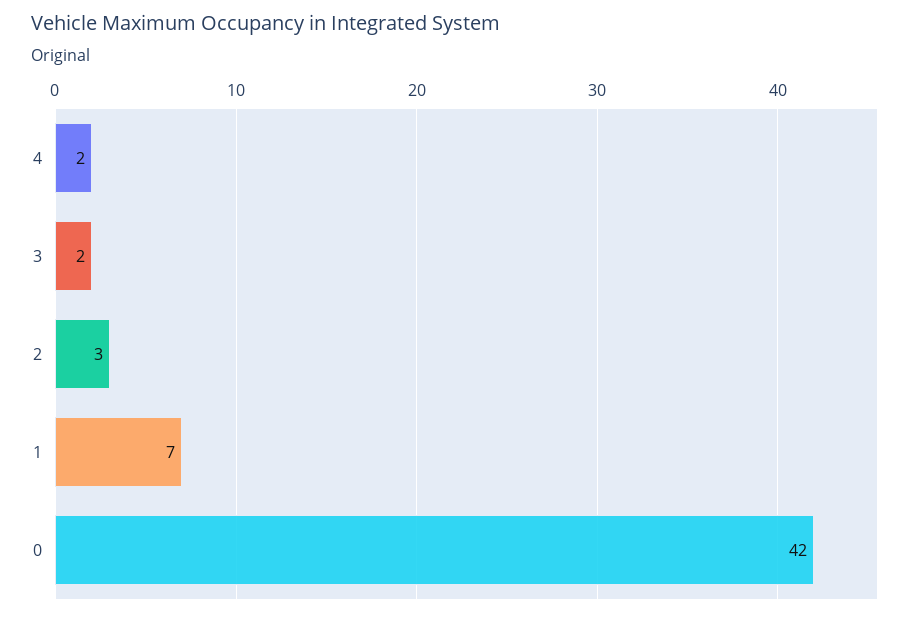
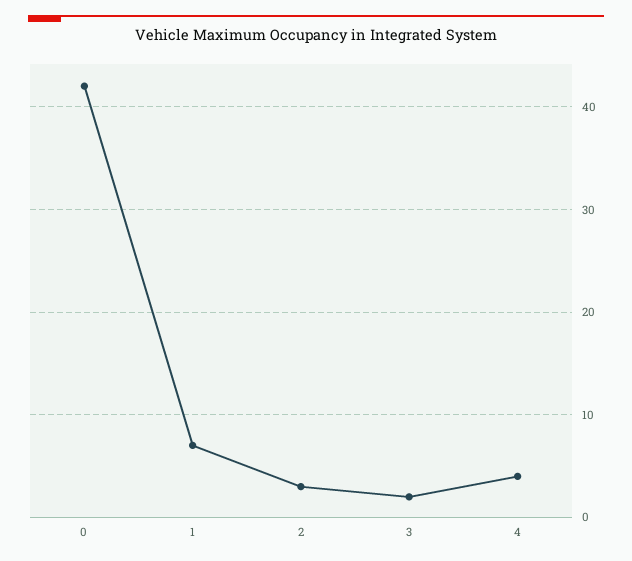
4: 2 -> 4

